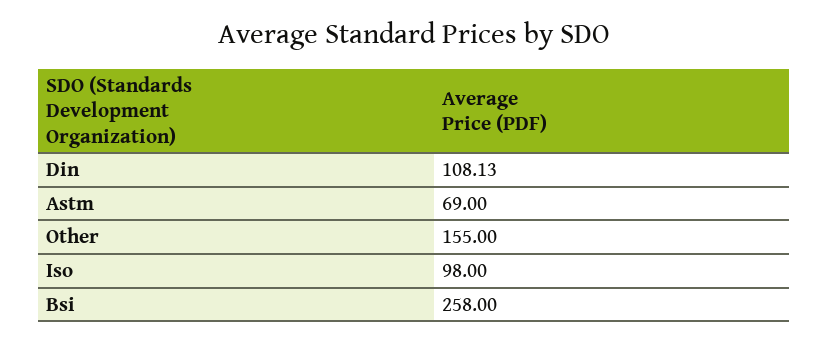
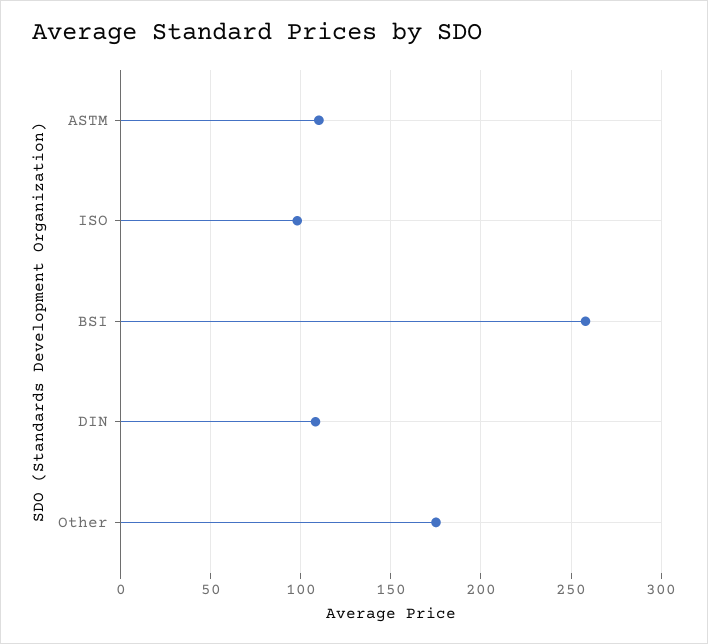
Astm: 69 -> 110
Other: 155 -> 175

